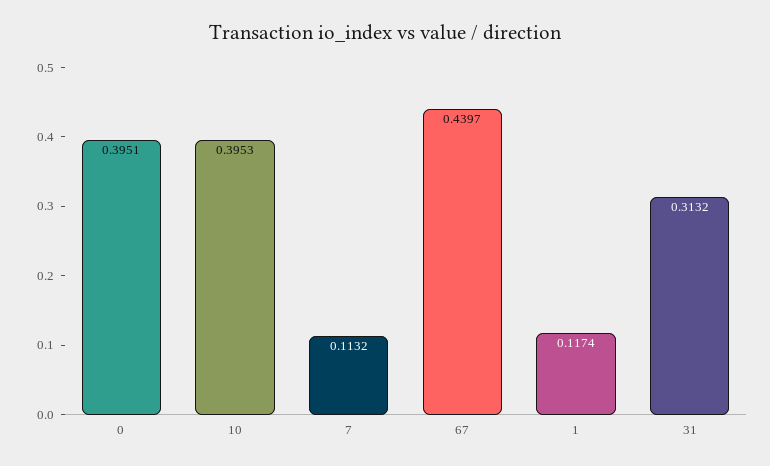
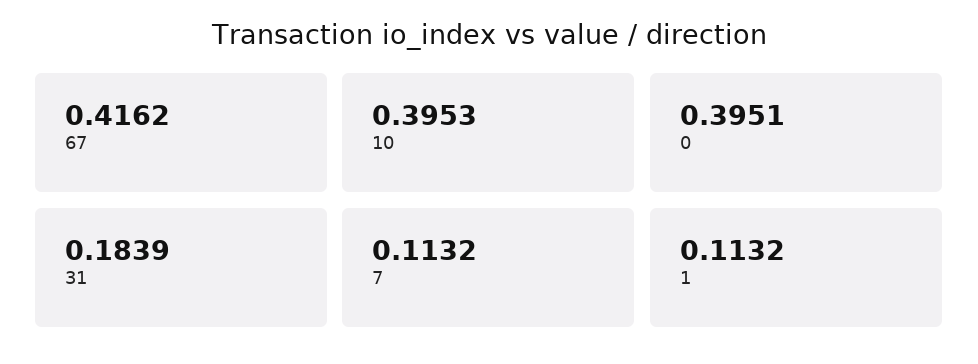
67: 0.4397 -> 0.4162
1: 0.1174 -> 0.1132
31: 0.3132 -> 0.1839

